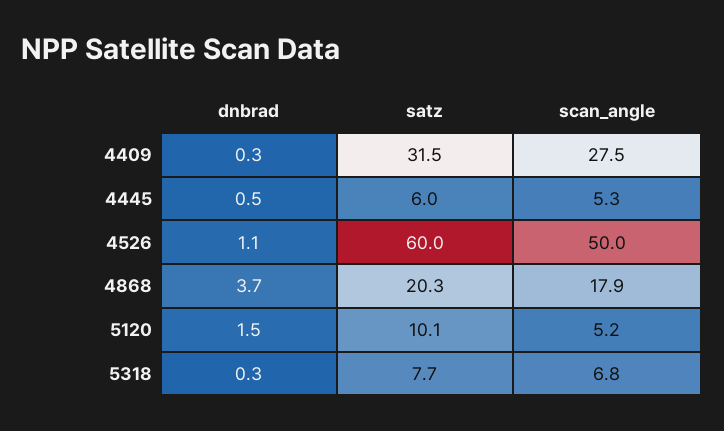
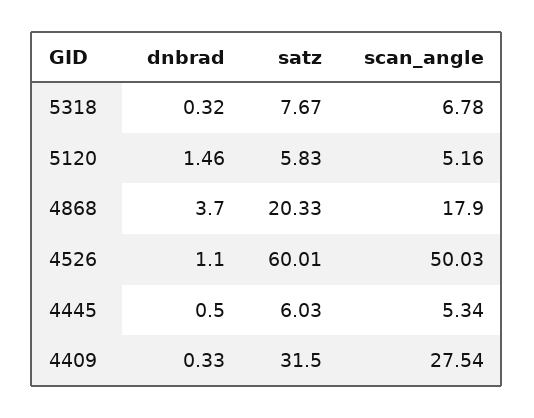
satz, 5120: 10.1 -> 5.83

